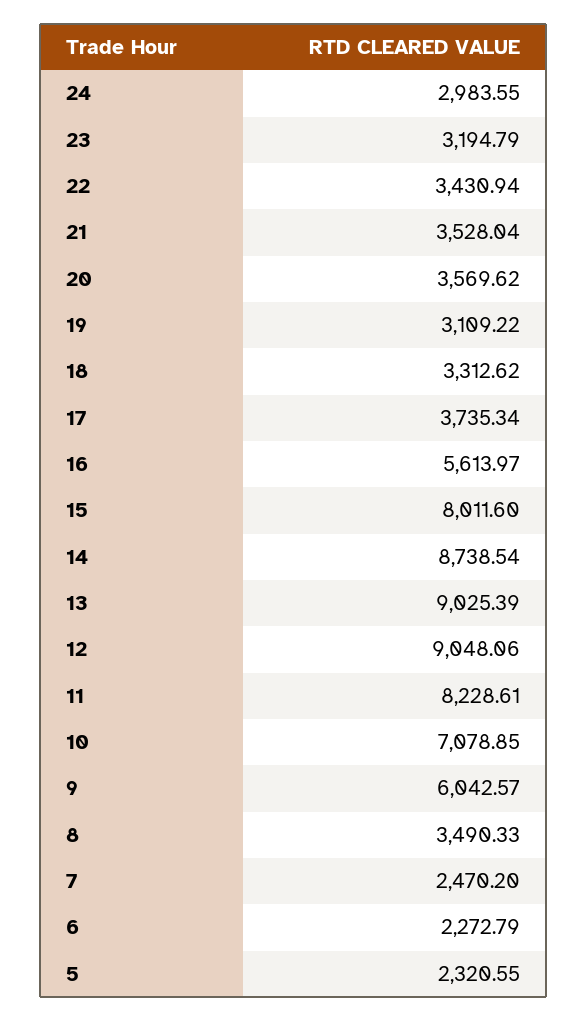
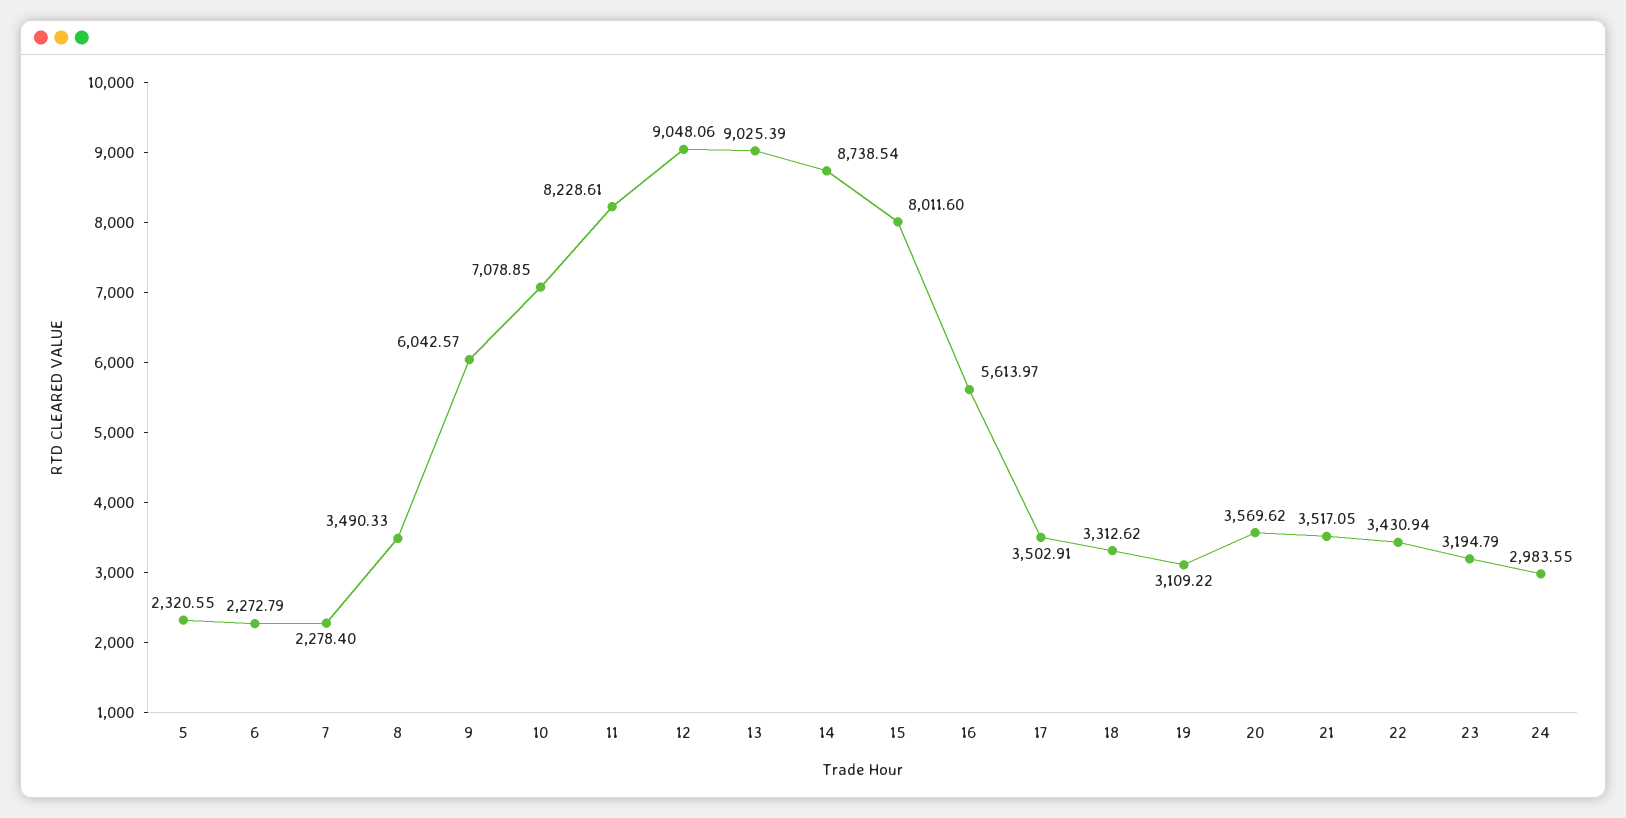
21: 3528.04 -> 3517.05
17: 3735.34 -> 3502.91
7: 2470.2 -> 2278.4

